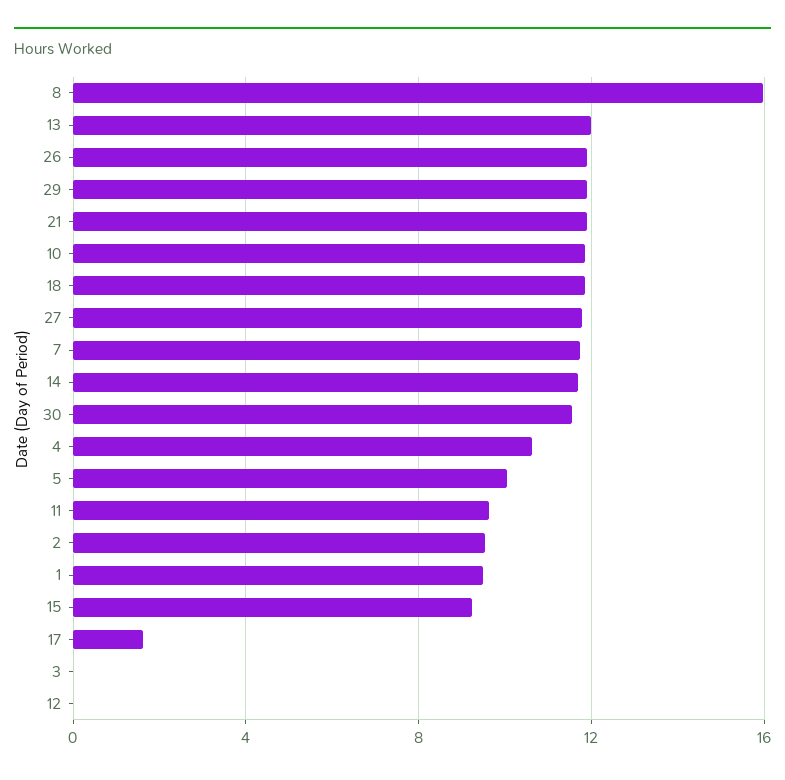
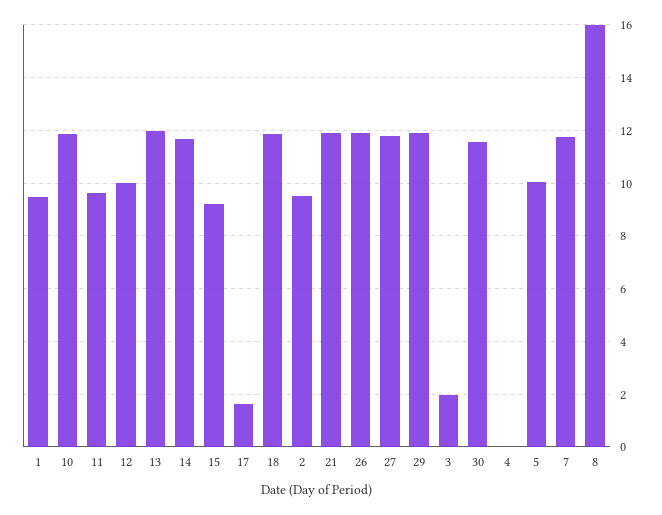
4: 10.5 -> 0
3: 0 -> 2
12: 0 -> 10

